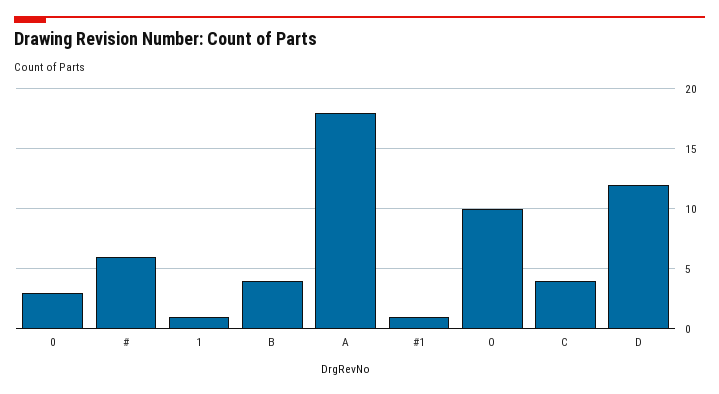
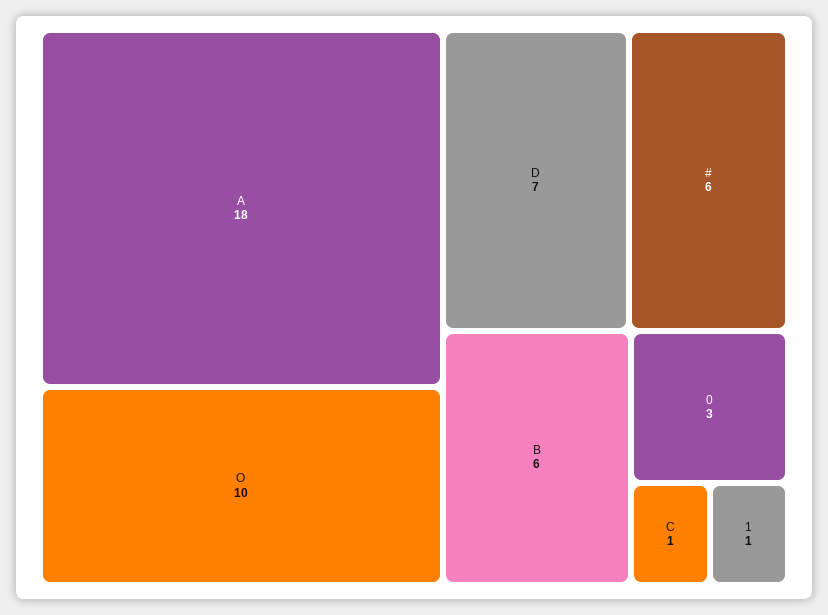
B: 4 -> 6
#1: 1 -> none
C: 4 -> 1
D: 12 -> 7

